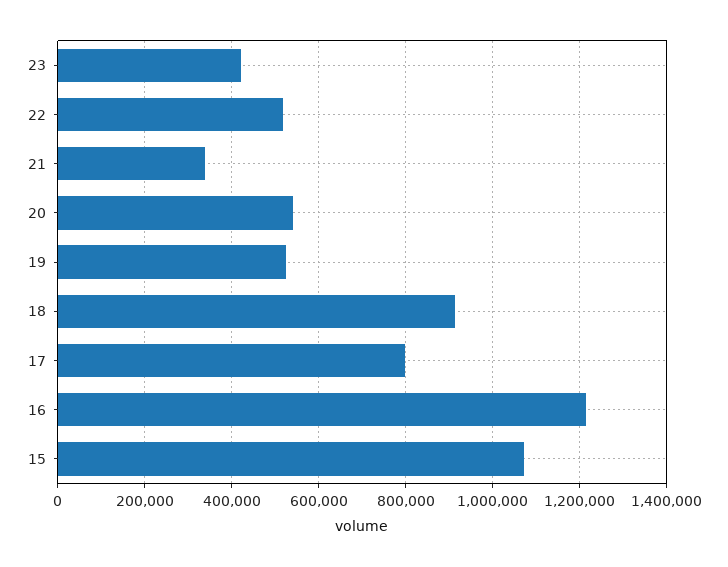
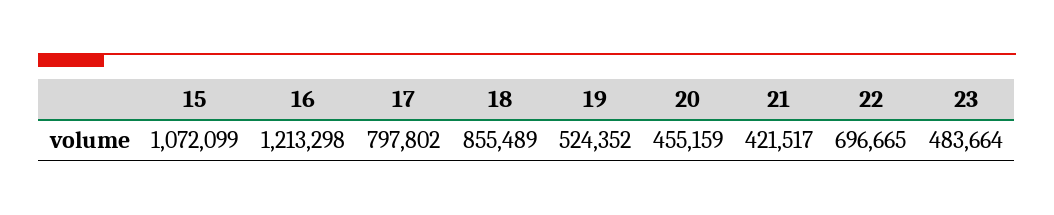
23: 420000 -> 483664
22: 520000 -> 696665
21: 340000 -> 421517
20: 540000 -> 455159
18: 920000 -> 855489

